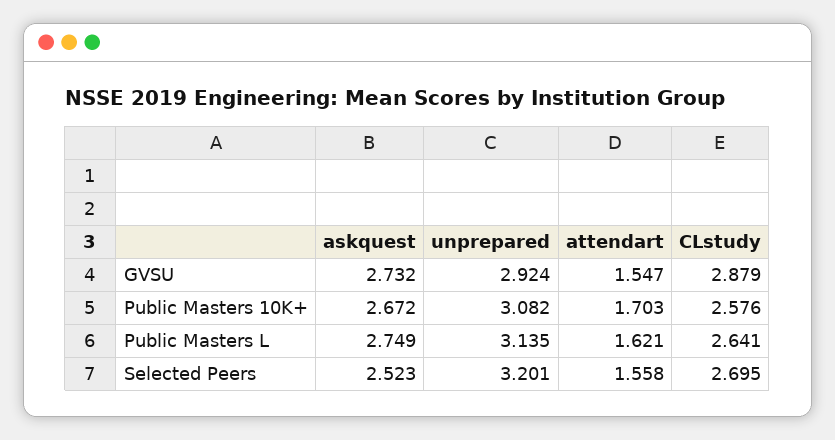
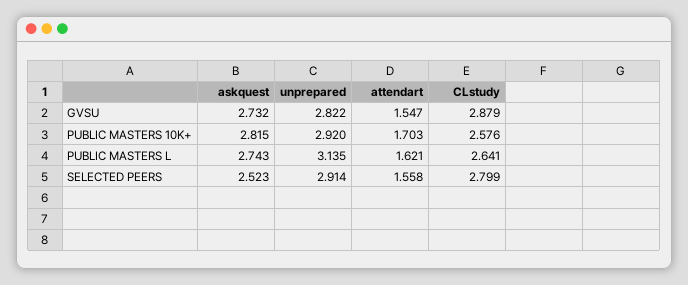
unprepared, GVSU: 2.924 -> 2.822
askquest, Public Masters 10K+: 2.672 -> 2.815
unprepared, Public Masters 10K+: 3.082 -> 2.92
askquest, Public Masters L: 2.749 -> 2.743
unprepared, Selected Peers: 3.201 -> 2.914
CLstudy, Selected Peers: 2.695 -> 2.799

